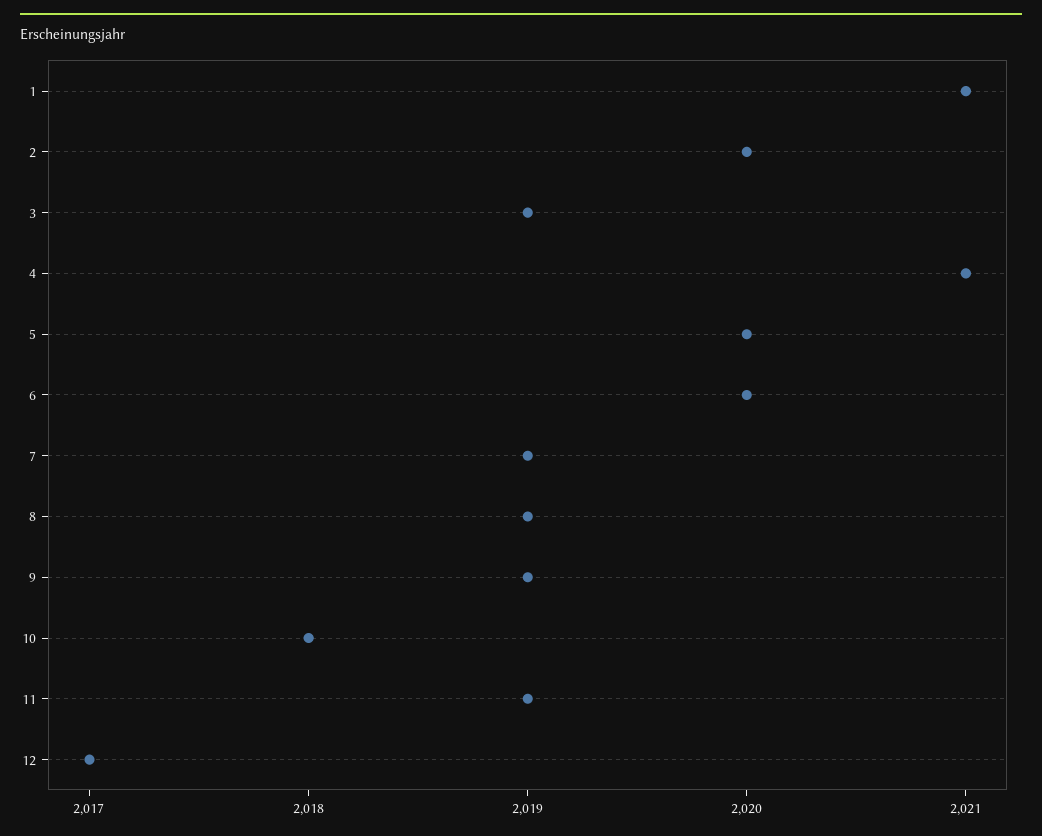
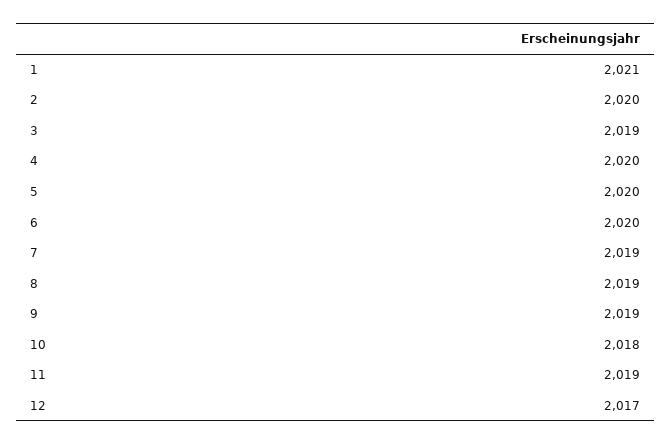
4: 2021 -> 2020

